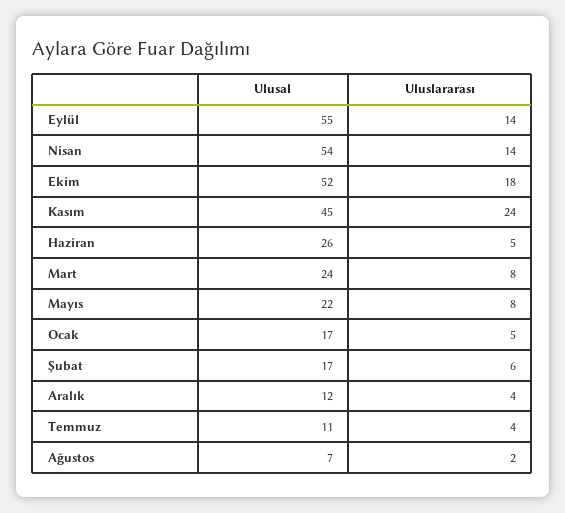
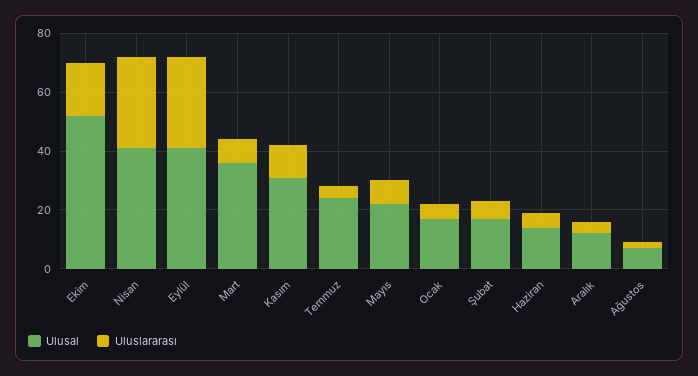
Ulusal, Eylül: 55 -> 40
Uluslararası, Eylül: 14 -> 30
Ulusal, Nisan: 54 -> 40
Uluslararası, Nisan: 14 -> 30
Ulusal, Kasım: 45 -> 30
Uluslararası, Kasım: 24 -> 10
Ulusal, Haziran: 26 -> 15
Ulusal, Mart: 24 -> 35
Ulusal, Temmuz: 11 -> 25

